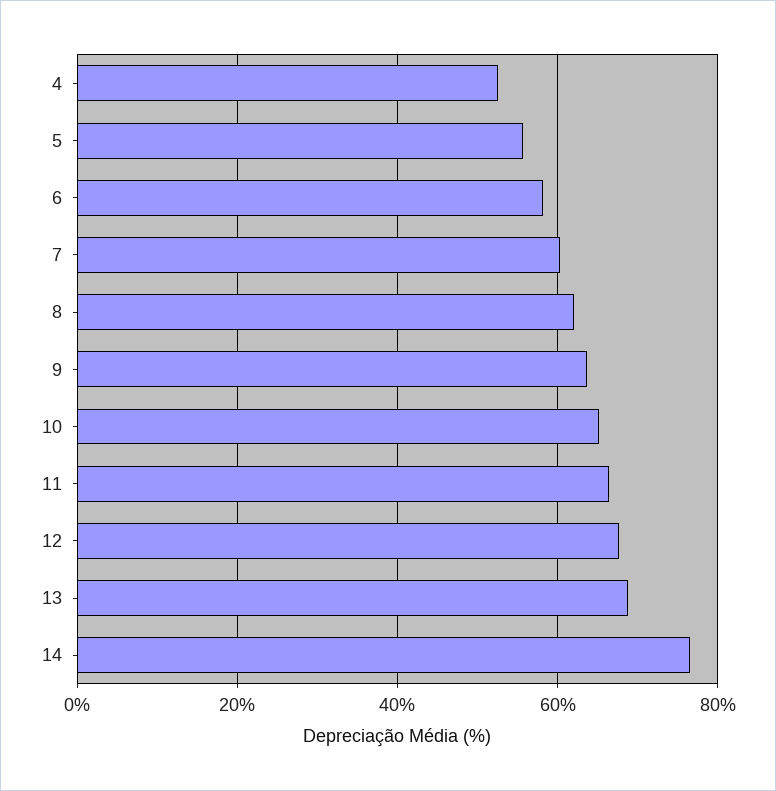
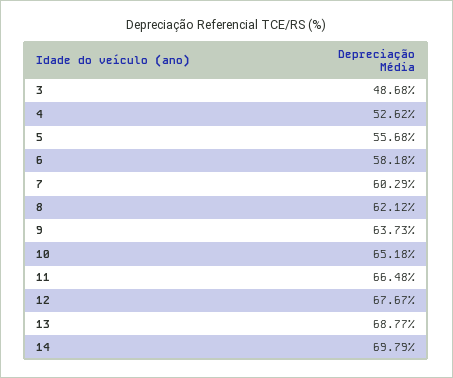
14: 76 -> 69.79
3: none -> 48.68

